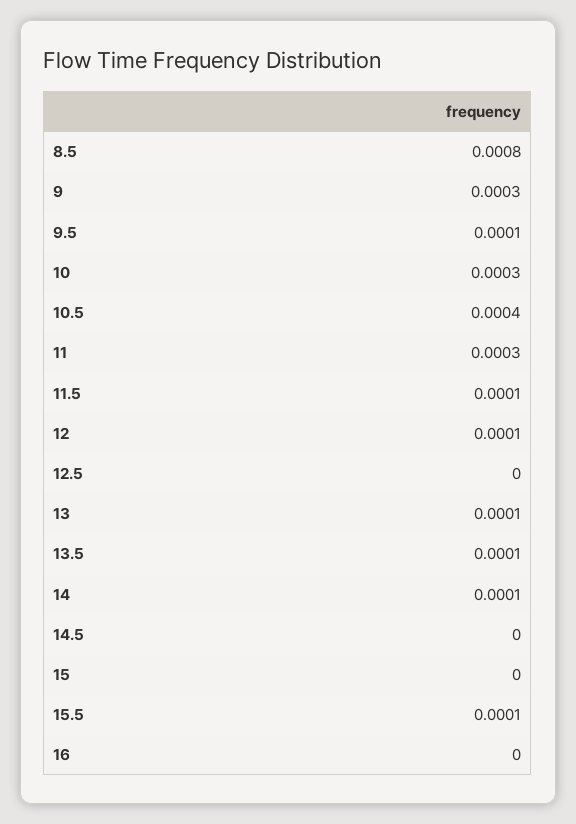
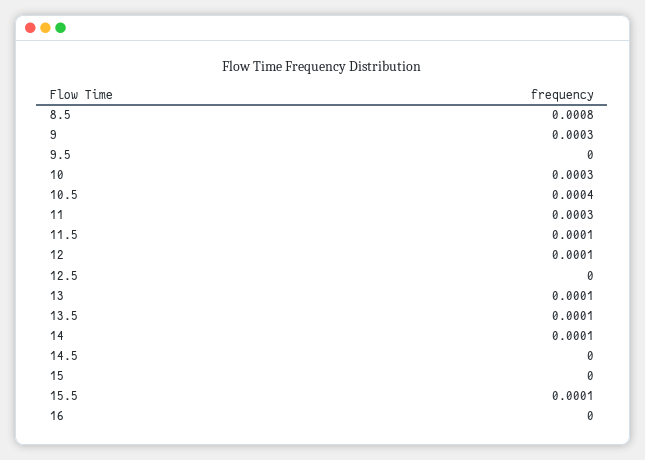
9.5: 0.0001 -> 0

